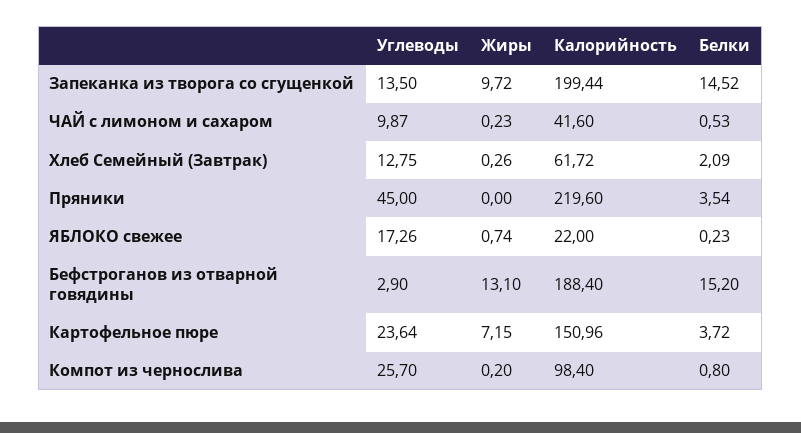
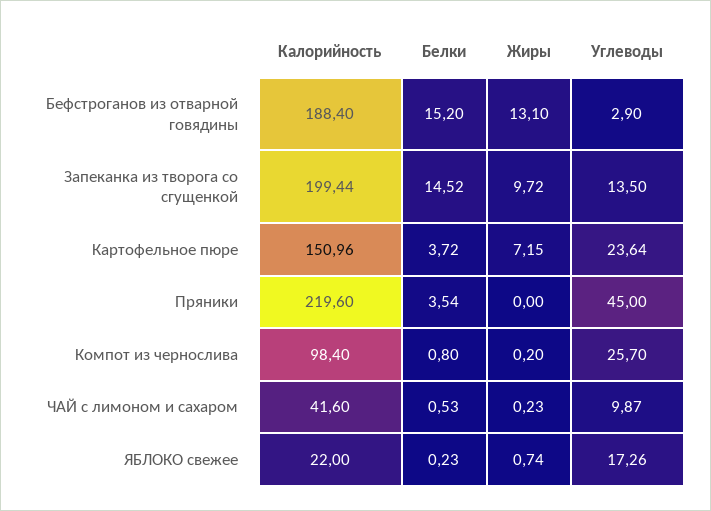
Углеводы, Хлеб Семейный (Завтрак): 12.75 -> none
Жиры, Хлеб Семейный (Завтрак): 0.26 -> none
Калорийность, Хлеб Семейный (Завтрак): 61.72 -> none
Белки, Хлеб Семейный (Завтрак): 2.09 -> none

